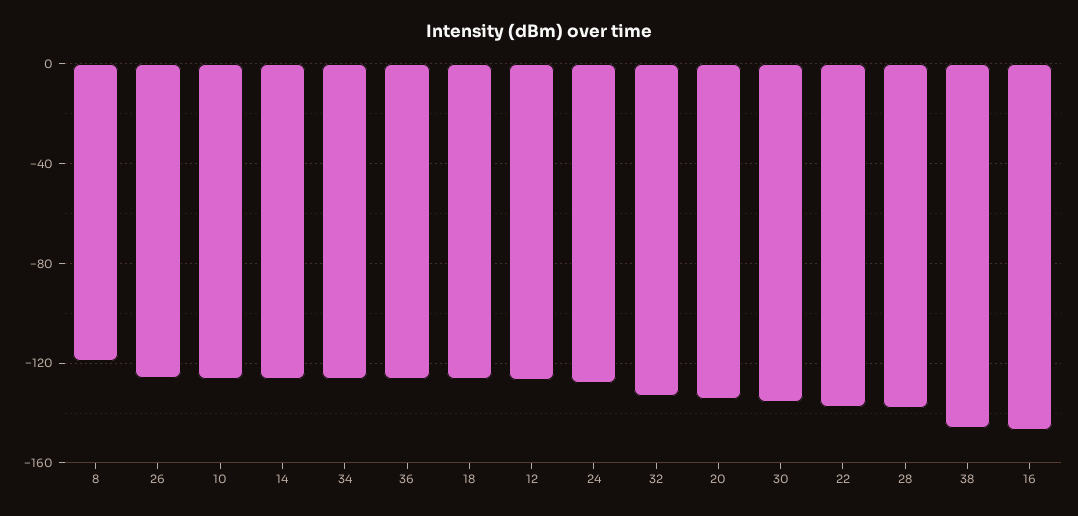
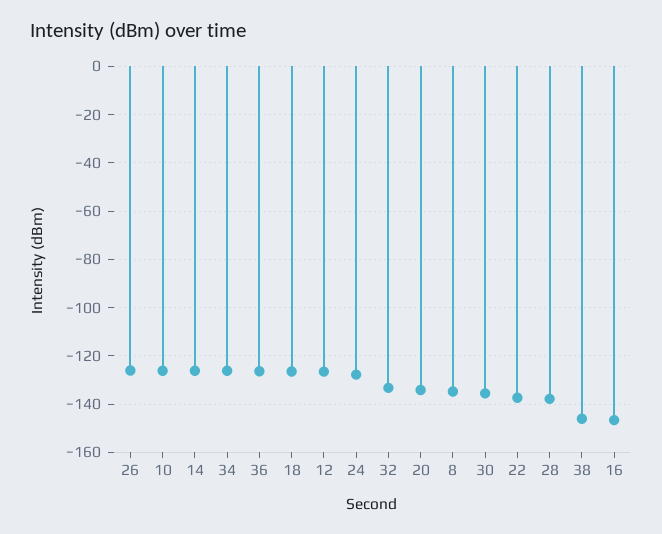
8: -120 -> -135

